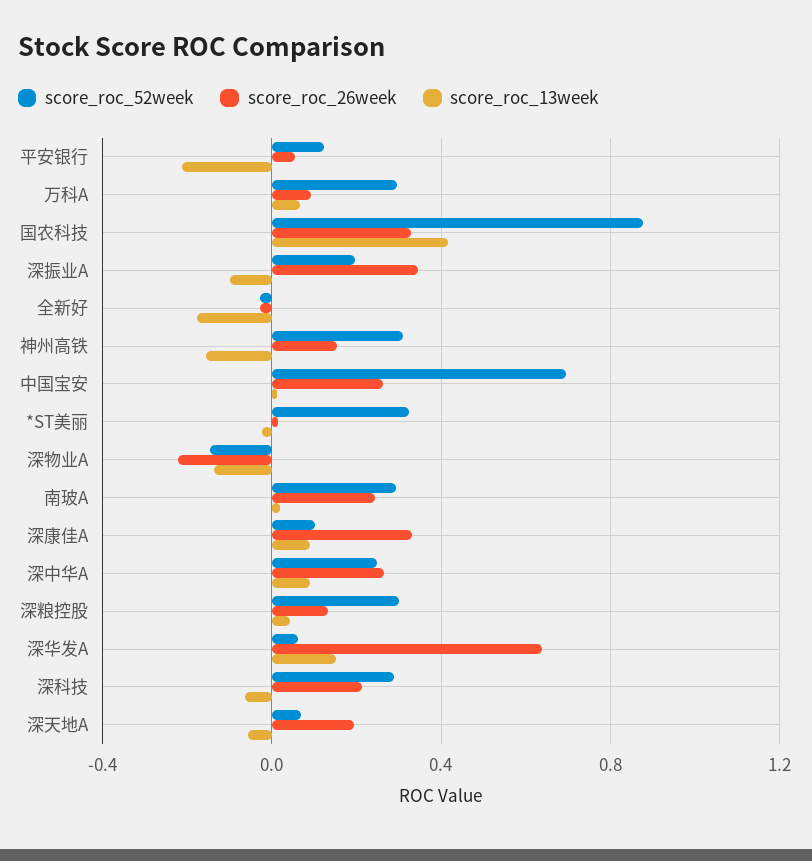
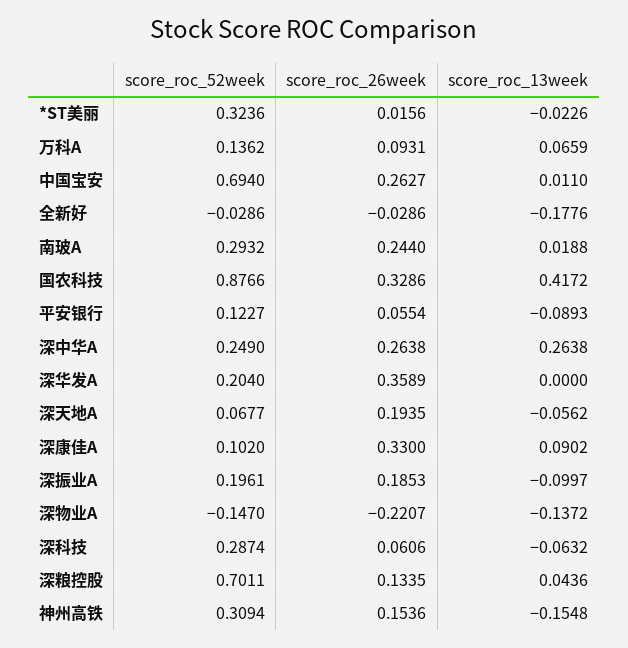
score_roc_13week, 平安银行: -0.2 -> -0.0893
score_roc_52week, 万科A: 0.3 -> 0.1362
score_roc_26week, 深振业A: 0.35 -> 0.1853
score_roc_13week, 深中华A: 0.1 -> 0.2638
score_roc_52week, 深粮控股: 0.3 -> 0.7011
score_roc_52week, 深华发A: 0.05 -> 0.204
score_roc_26week, 深华发A: 0.65 -> 0.3589
score_roc_13week, 深华发A: 0.15 -> 0
score_roc_26week, 深科技: 0.2 -> 0.0606

